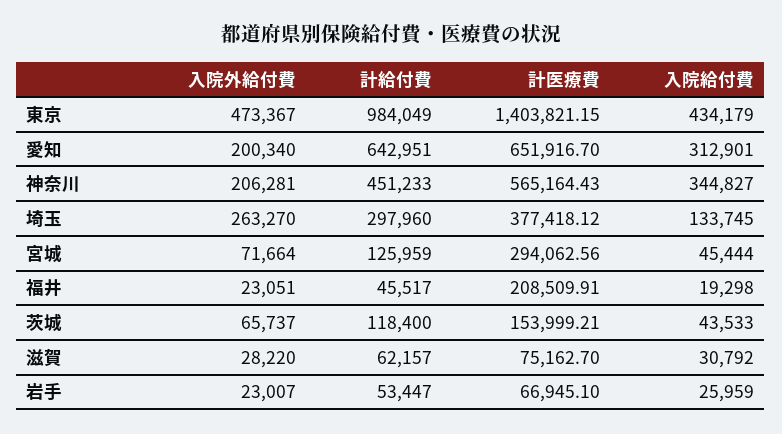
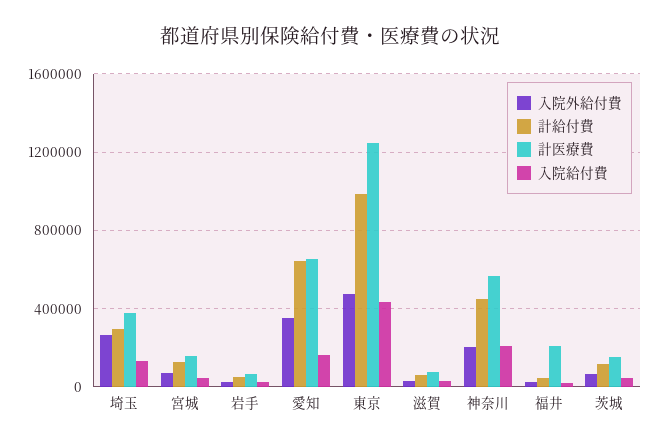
計医療費, 東京: 1403821.15 -> 1250000
入院外給付費, 愛知: 200340 -> 350000
入院給付費, 愛知: 312901 -> 150000
入院給付費, 神奈川: 344827 -> 200000
計医療費, 宮城: 294062.56 -> 150000

